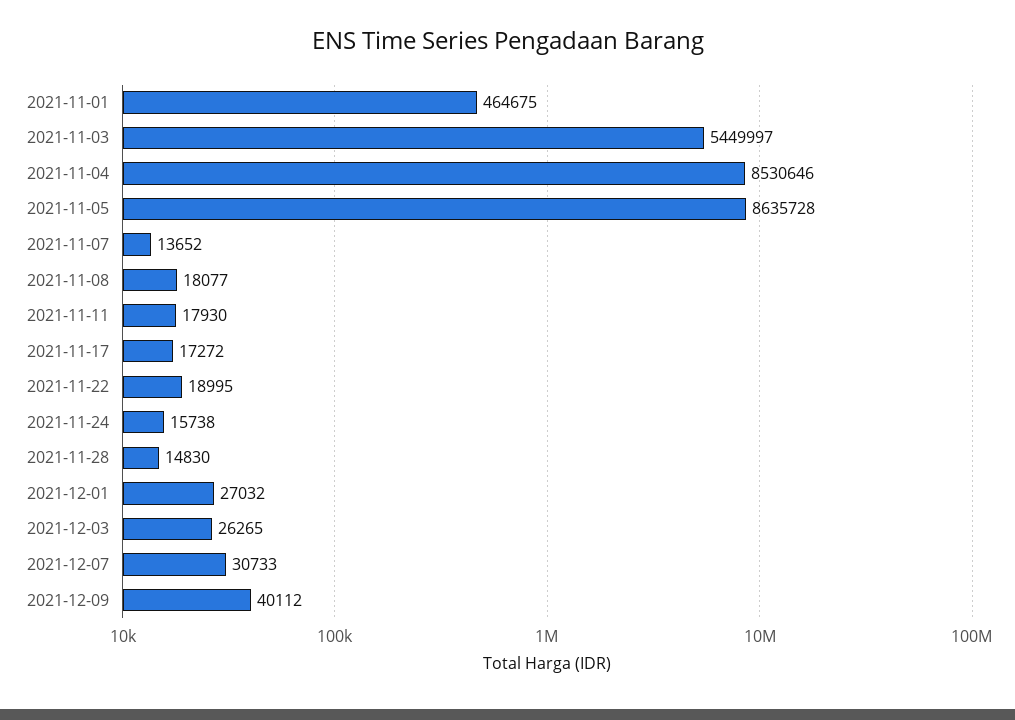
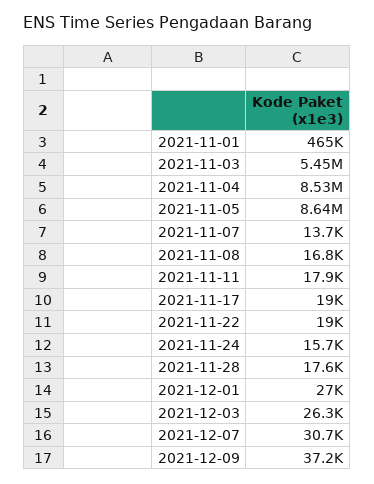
2021-11-08: 18077 -> 16800
2021-11-17: 17272 -> 19000
2021-11-28: 14830 -> 17600
2021-12-09: 40112 -> 37200

